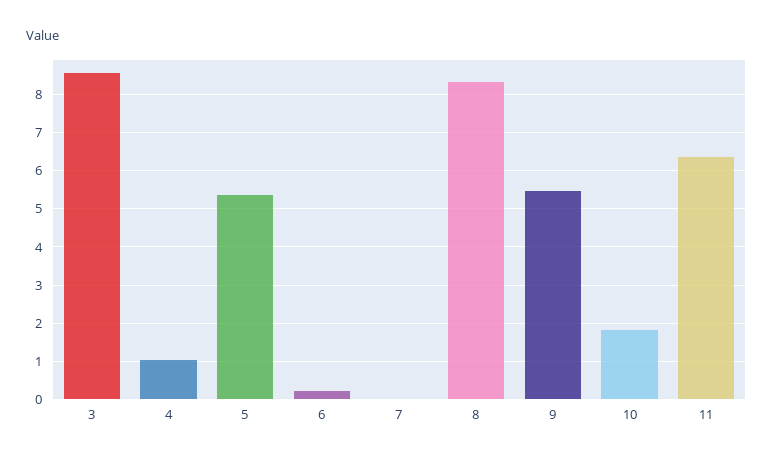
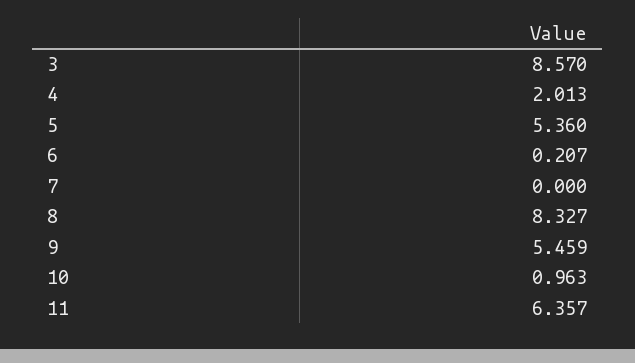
4: 1 -> 2.013
10: 1.8 -> 0.963

